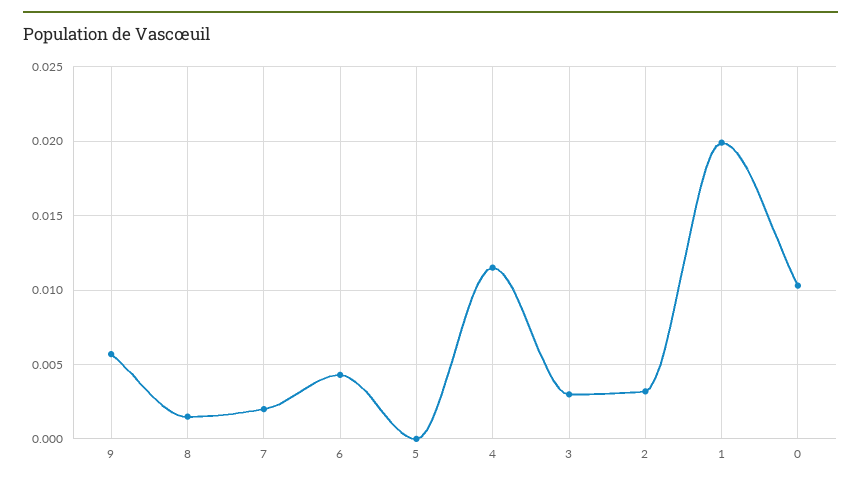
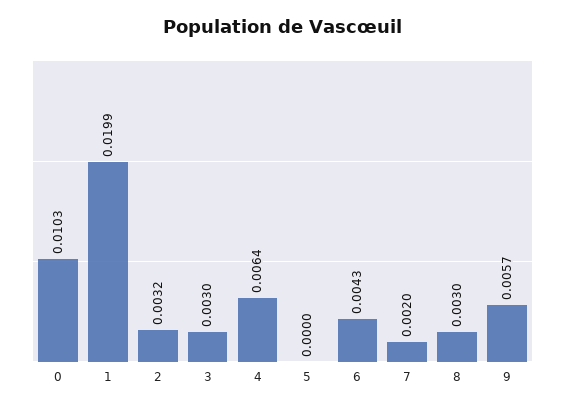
8: 0.0015 -> 0.003
4: 0.0115 -> 0.0064

